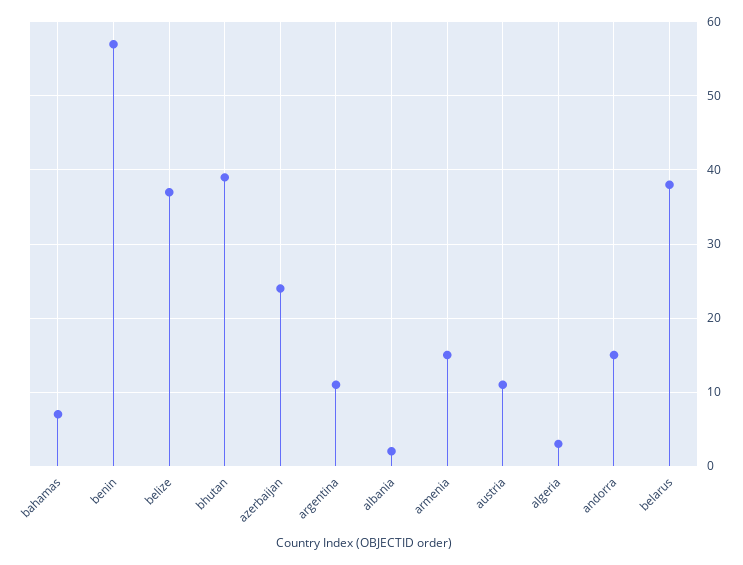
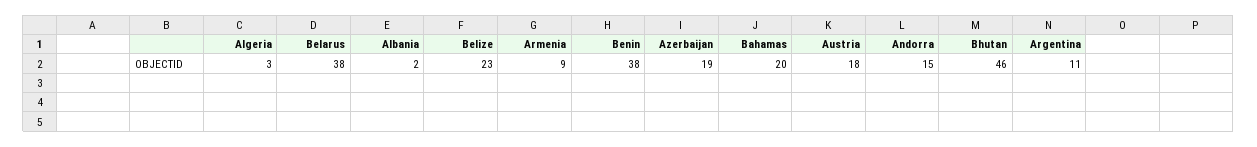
bahamas: 7 -> 20
benin: 57 -> 38
belize: 37 -> 23
bhutan: 39 -> 46
azerbaijan: 24 -> 19
armenia: 15 -> 9
austria: 11 -> 18

